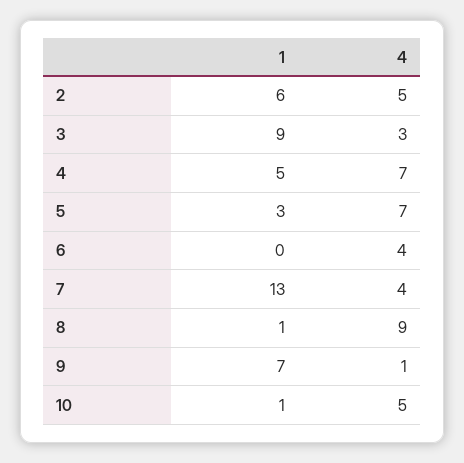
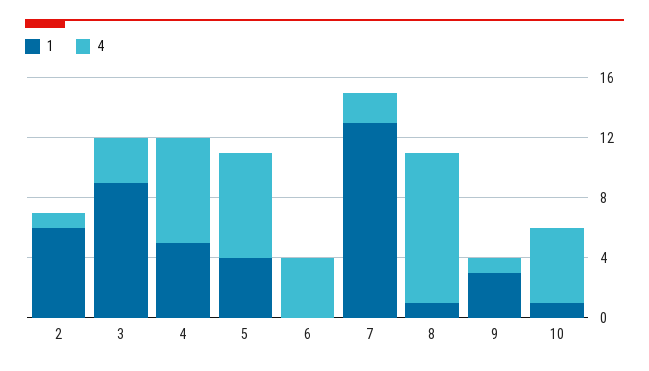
4, 2: 5 -> 1
1, 5: 3 -> 4
4, 7: 4 -> 2
4, 8: 9 -> 10
1, 9: 7 -> 3

